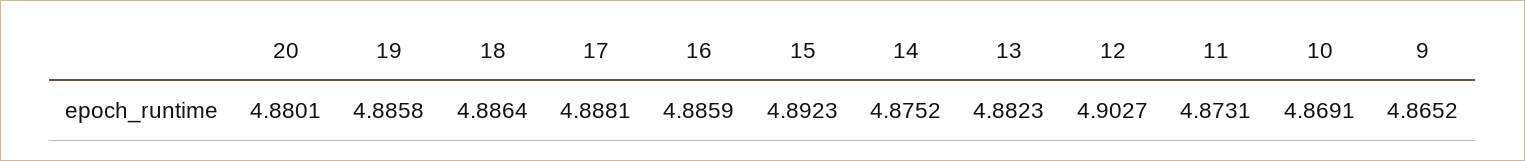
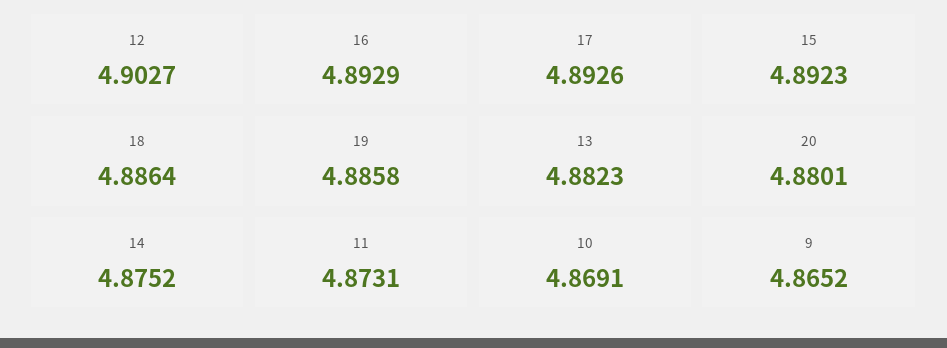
17: 4.8881 -> 4.8926
16: 4.8859 -> 4.8929

